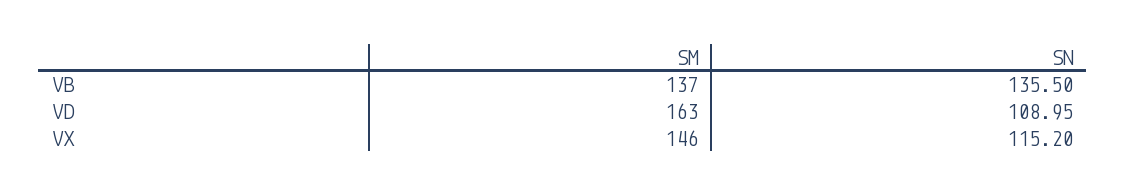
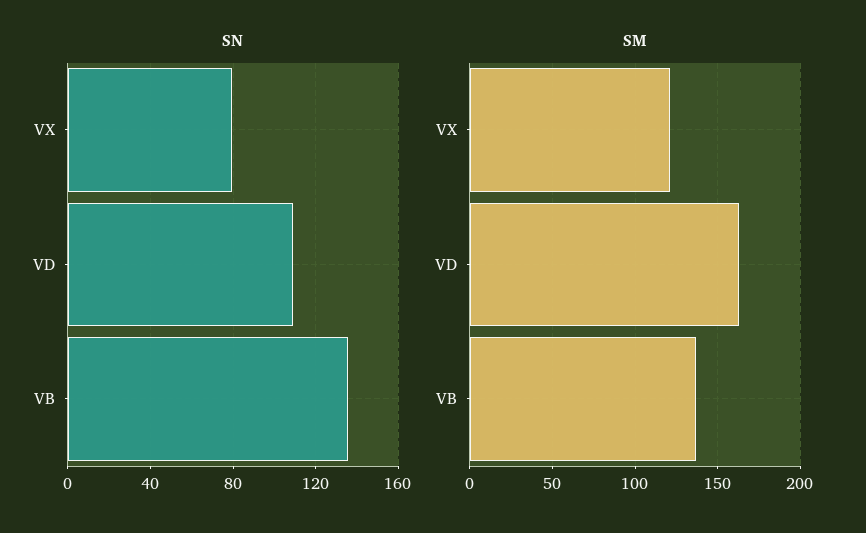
SM, VX: 146 -> 120
SN, VX: 115.2 -> 80

